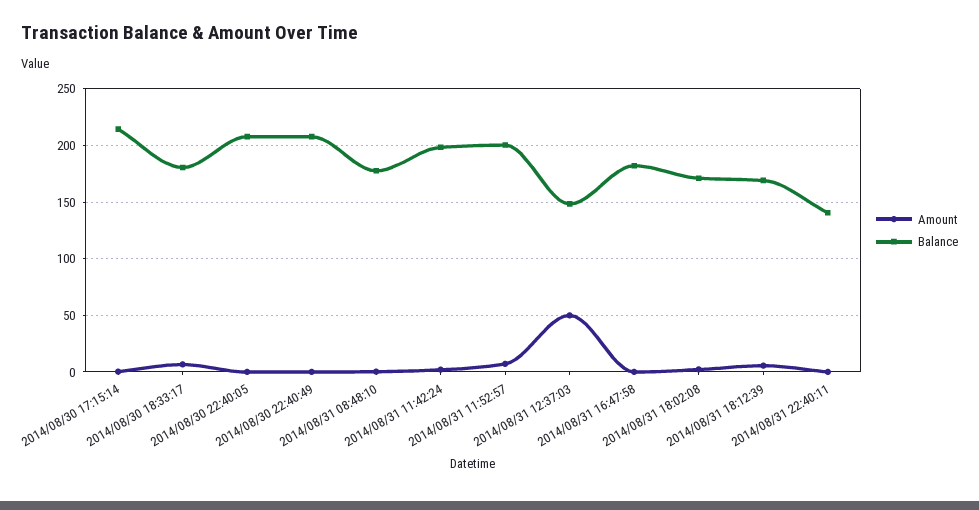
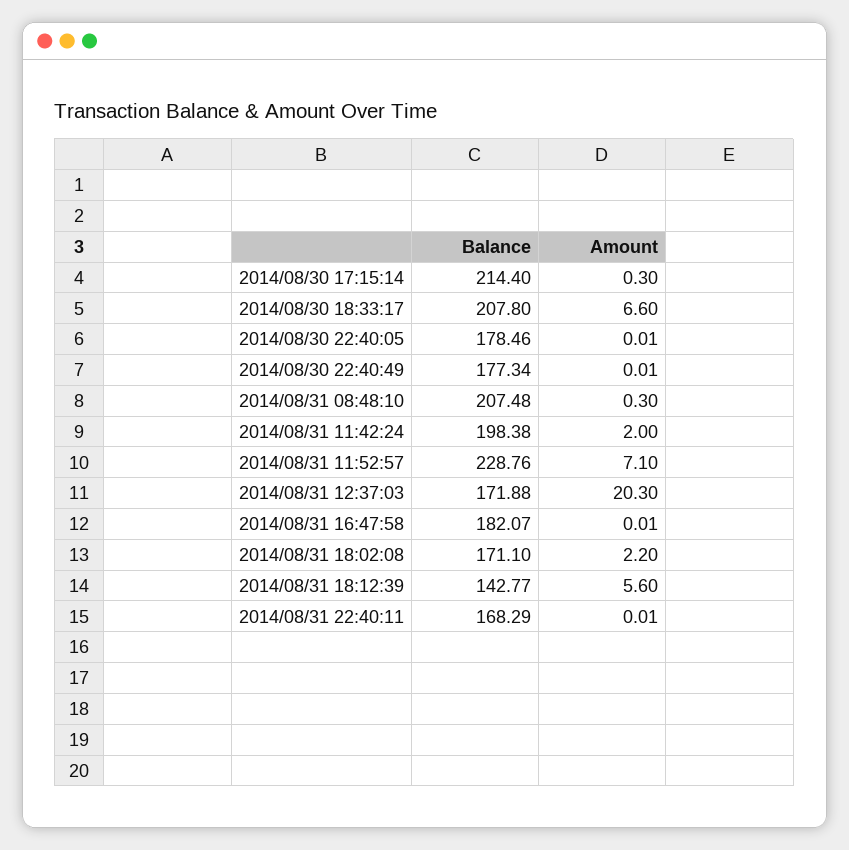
Balance, 2014/08/30 18:33:17: 180 -> 207.8
Balance, 2014/08/30 22:40:05: 210 -> 178.46
Balance, 2014/08/30 22:40:49: 210 -> 177.34
Balance, 2014/08/31 08:48:10: 180 -> 207.48
Balance, 2014/08/31 11:52:57: 200 -> 228.76
Amount, 2014/08/31 12:37:03: 50 -> 20.3
Balance, 2014/08/31 12:37:03: 150 -> 171.88
Balance, 2014/08/31 18:12:39: 170 -> 142.77
Balance, 2014/08/31 22:40:11: 140 -> 168.29

